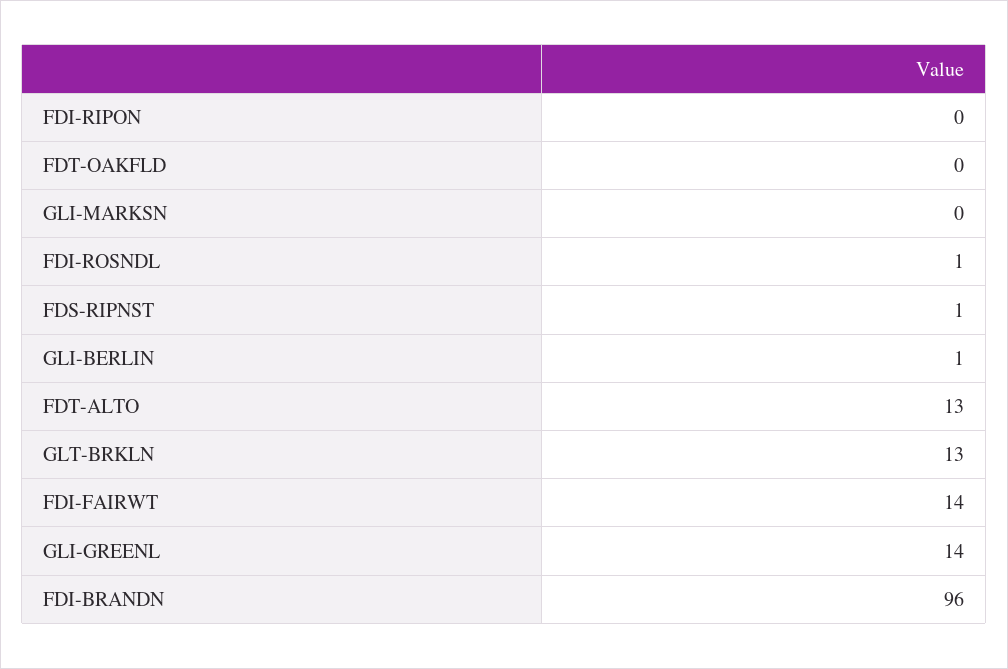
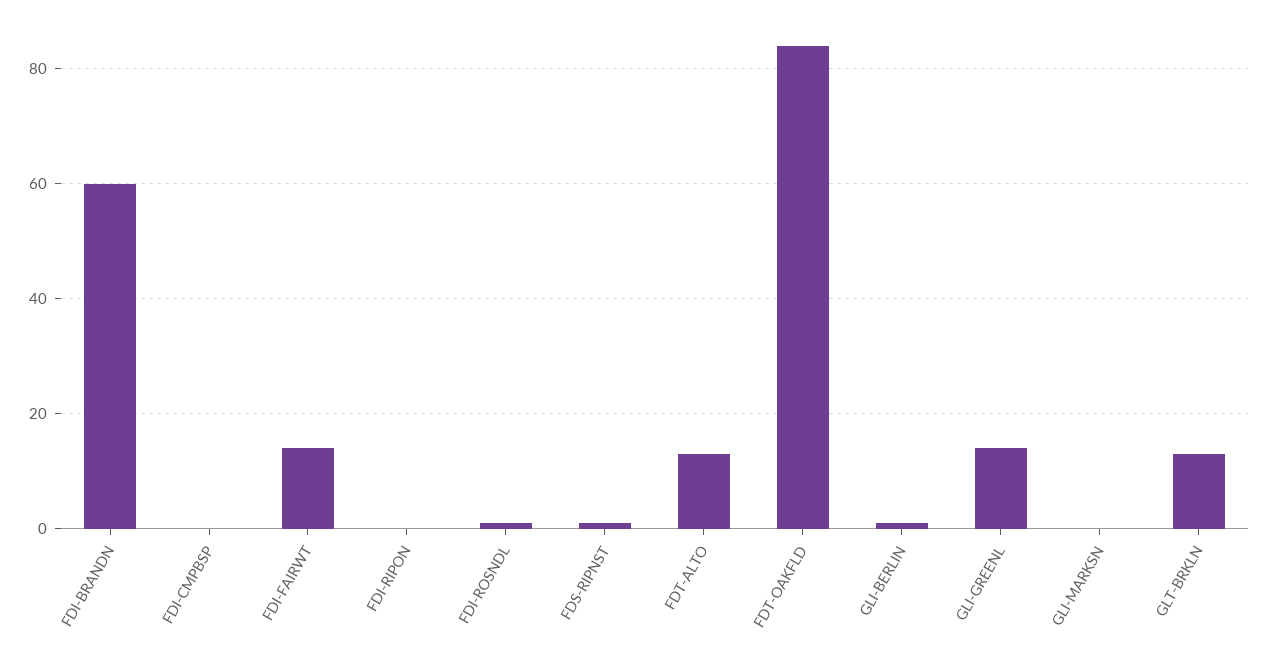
FDT-OAKFLD: 0 -> 85
FDI-BRANDN: 96 -> 60
FDI-CMPBSP: none -> 0

